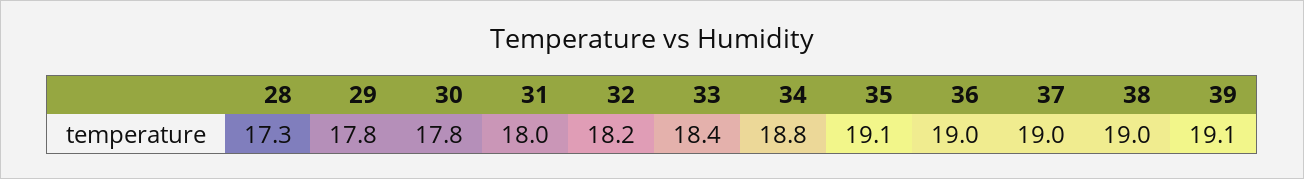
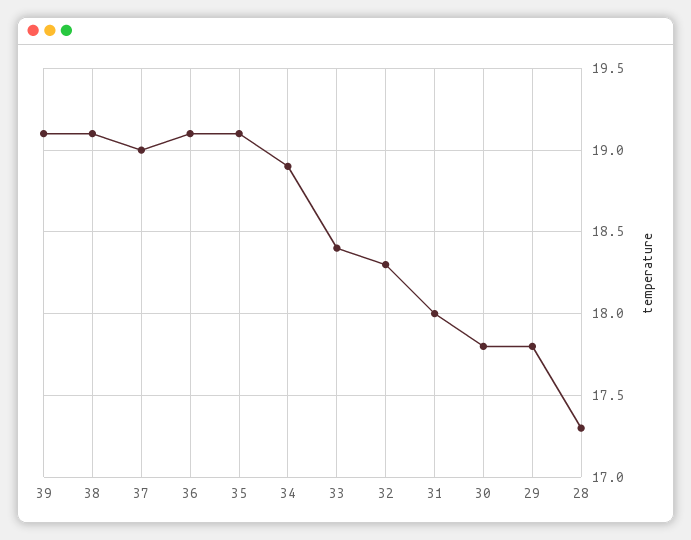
32: 18.2 -> 18.3
34: 18.8 -> 18.9
36: 19 -> 19.1
38: 19 -> 19.1

